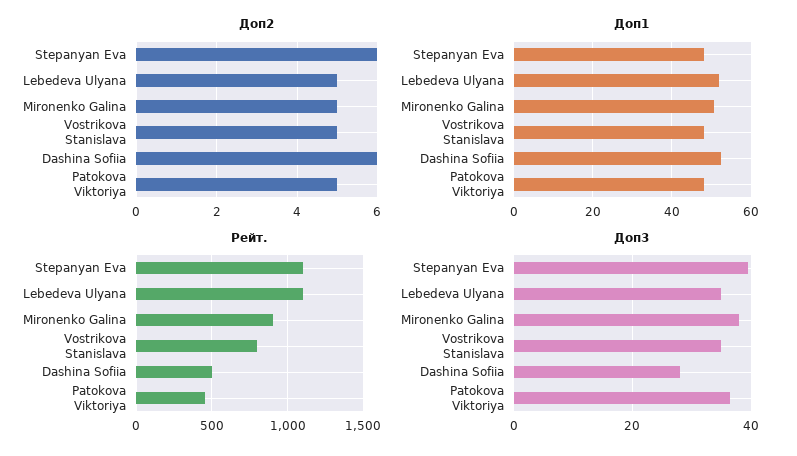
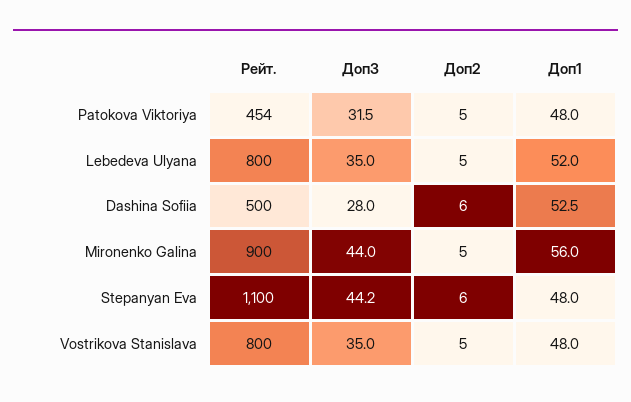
Доп1, Mironenko Galina: 50 -> 56
Рейт., Lebedeva Ulyana: 1100 -> 800
Доп3, Stepanyan Eva: 40 -> 44.2
Доп3, Mironenko Galina: 38 -> 44
Доп3, Patokova Viktoriya: 36 -> 31.5

